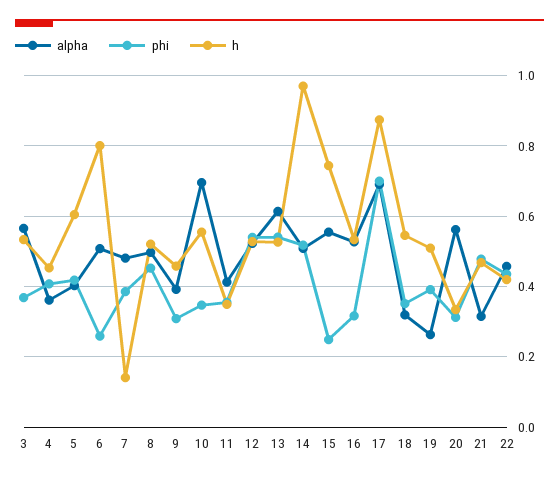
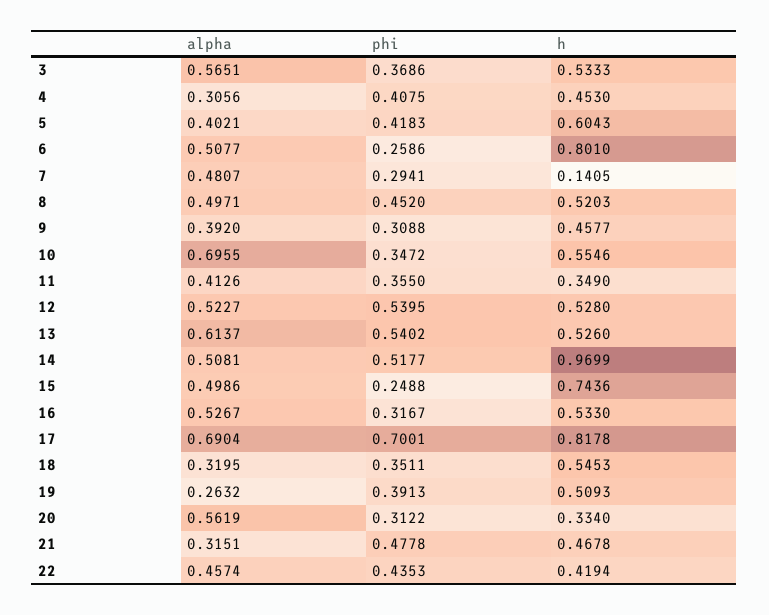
alpha, 4: 0.36 -> 0.3056
phi, 7: 0.38 -> 0.2941
alpha, 15: 0.56 -> 0.4986
h, 17: 0.88 -> 0.8178

